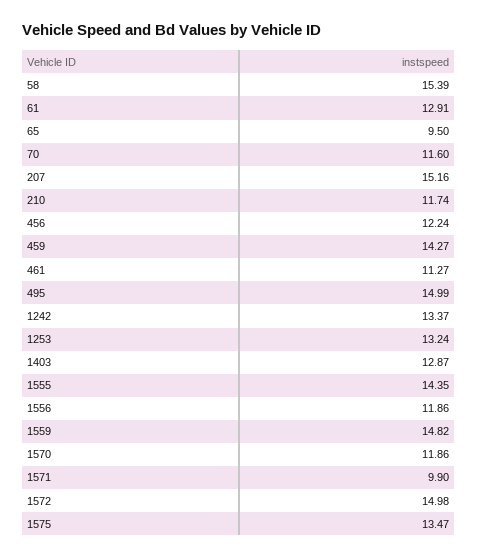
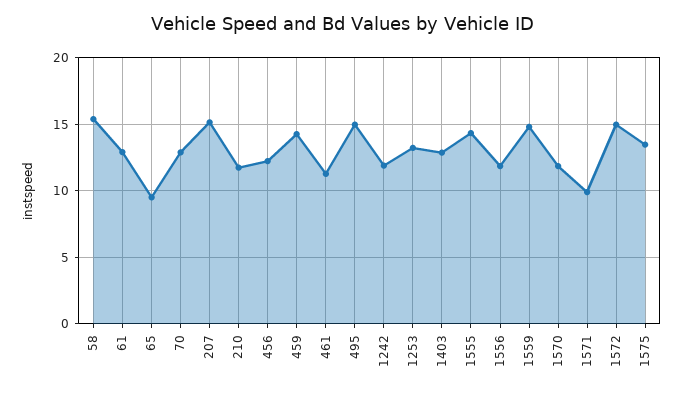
70: 11.6 -> 13
1242: 13.37 -> 12

